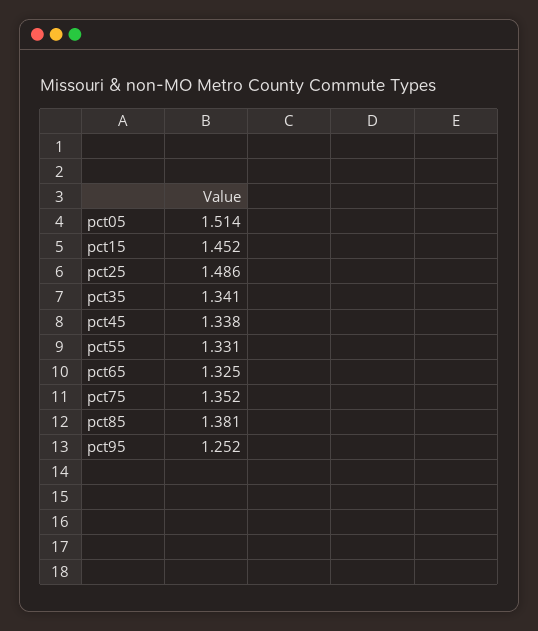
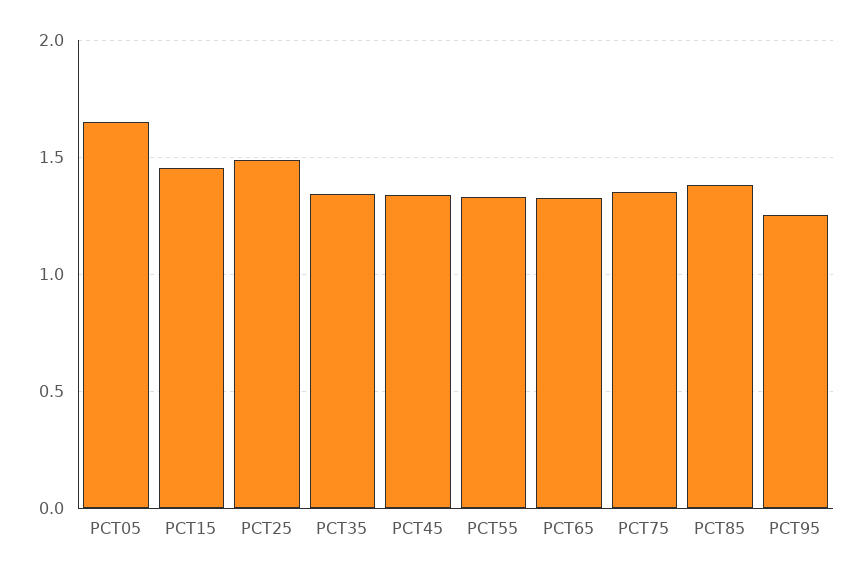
pct05: 1.514 -> 1.65

